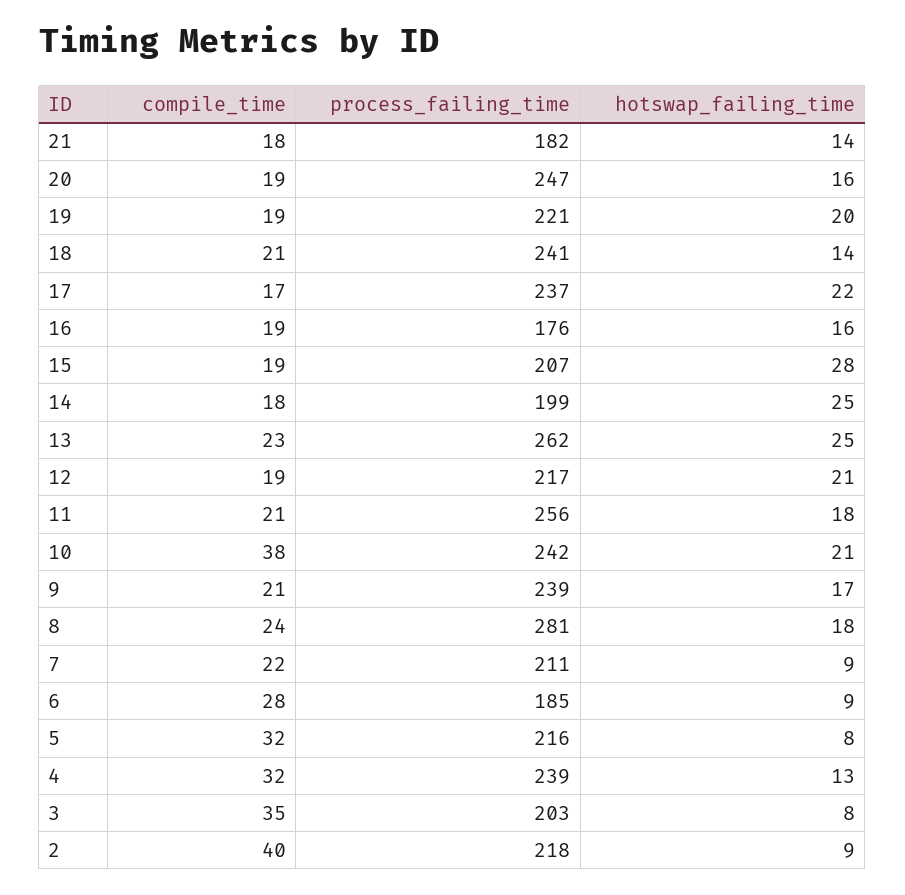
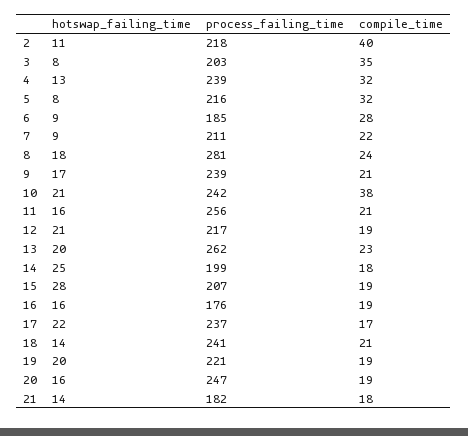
hotswap_failing_time, 13: 25 -> 20
hotswap_failing_time, 11: 18 -> 16
hotswap_failing_time, 2: 9 -> 11

